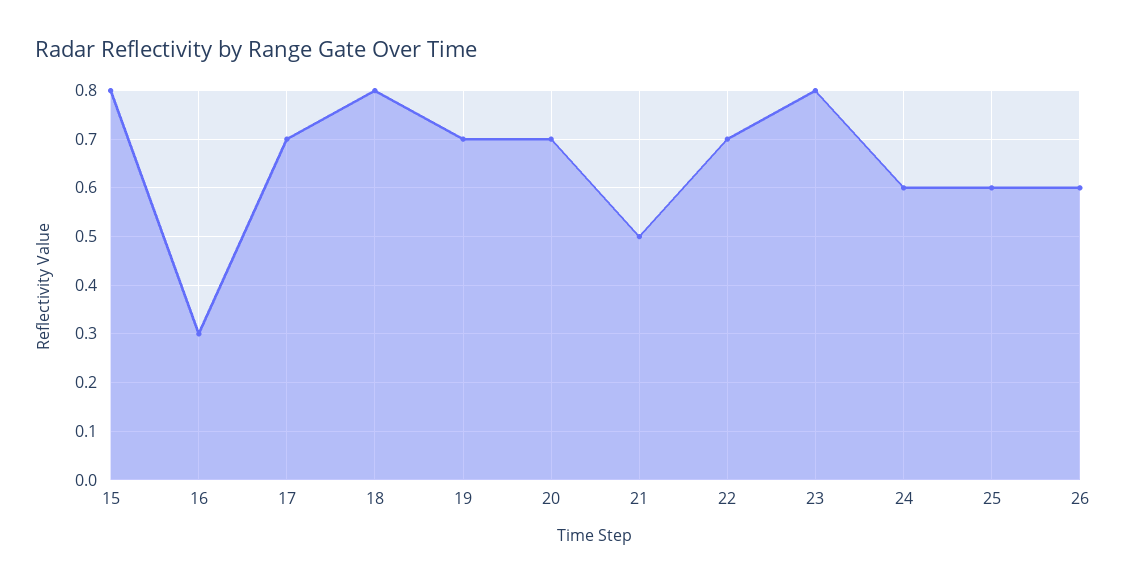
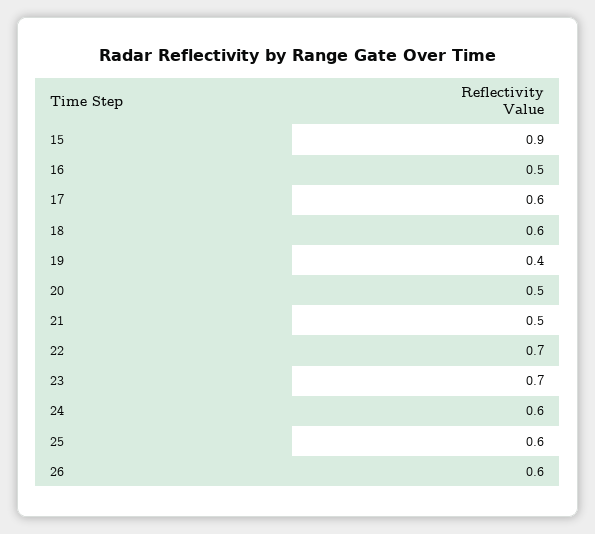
15: 0.8 -> 0.9
16: 0.3 -> 0.5
17: 0.7 -> 0.6
18: 0.8 -> 0.6
19: 0.7 -> 0.4
20: 0.7 -> 0.5
23: 0.8 -> 0.7

